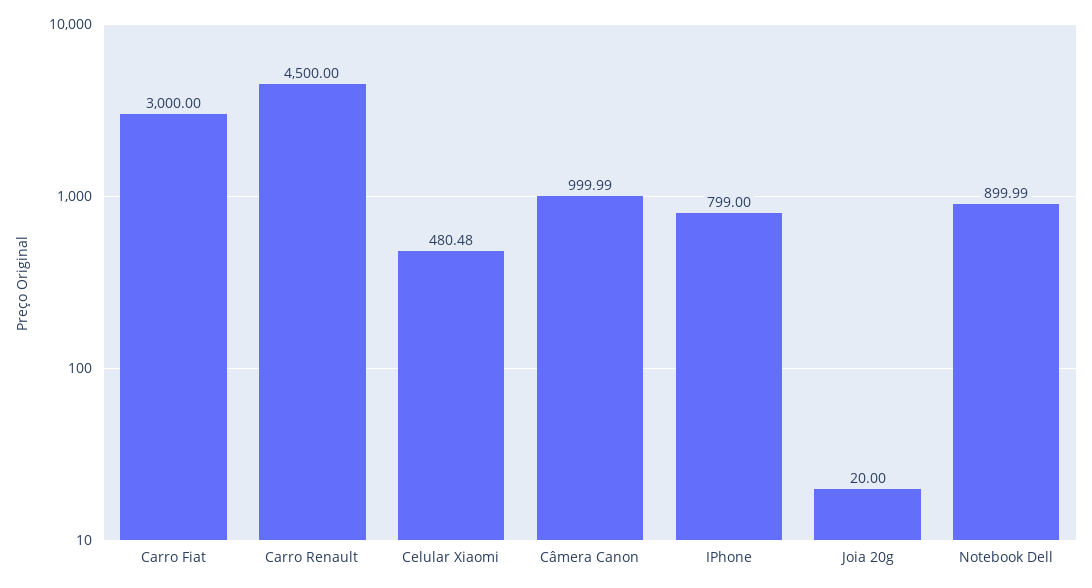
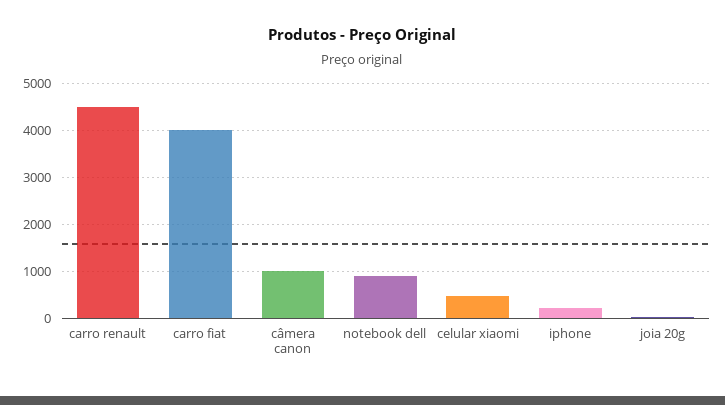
Carro Fiat: 3000 -> 4000
IPhone: 799 -> 200

